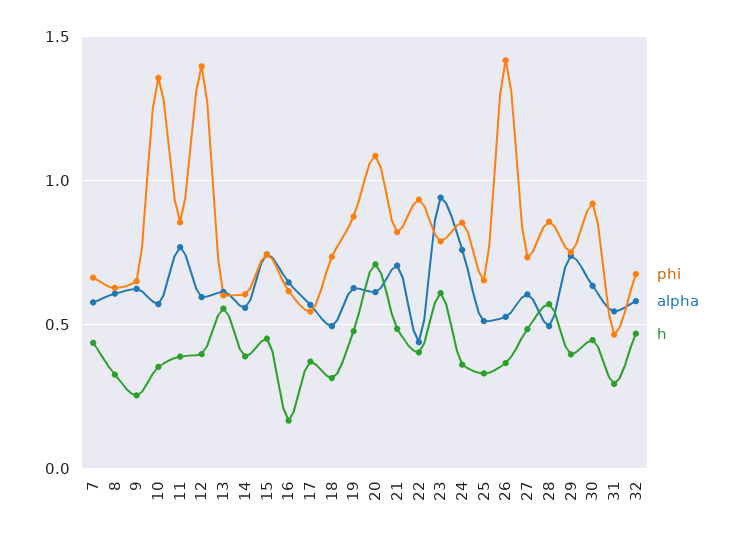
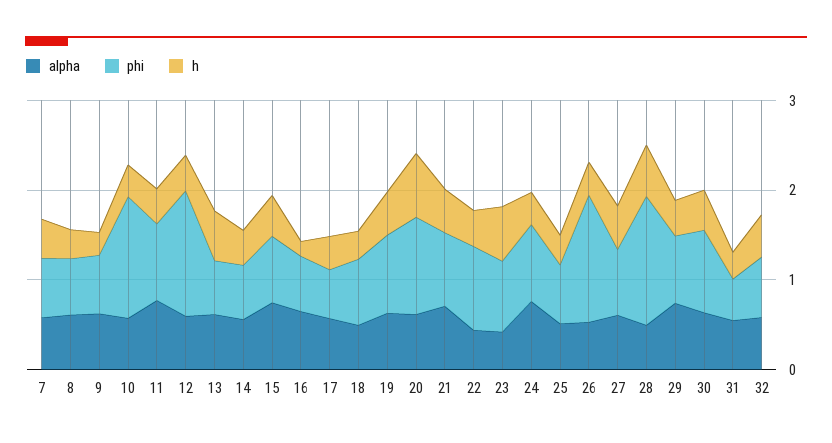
alpha, 23: 0.95 -> 0.4
phi, 28: 0.85 -> 1.4

